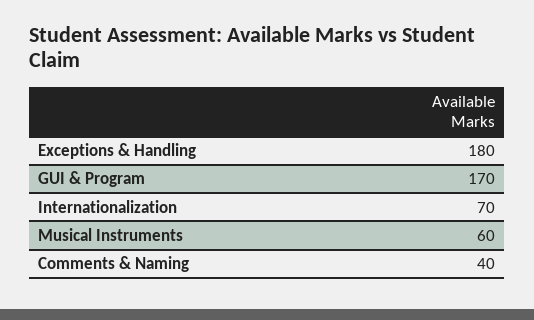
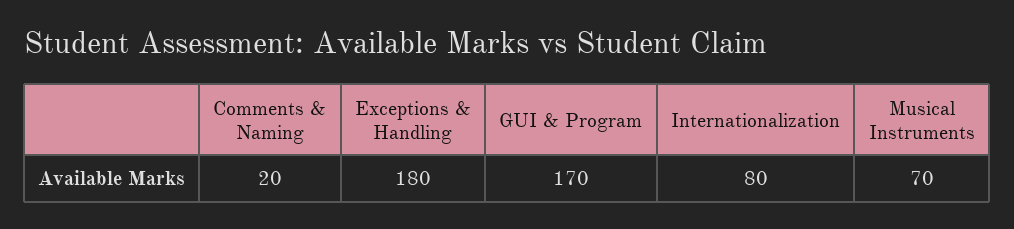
Internationalization: 70 -> 80
Musical Instruments: 60 -> 70
Comments & Naming: 40 -> 20

